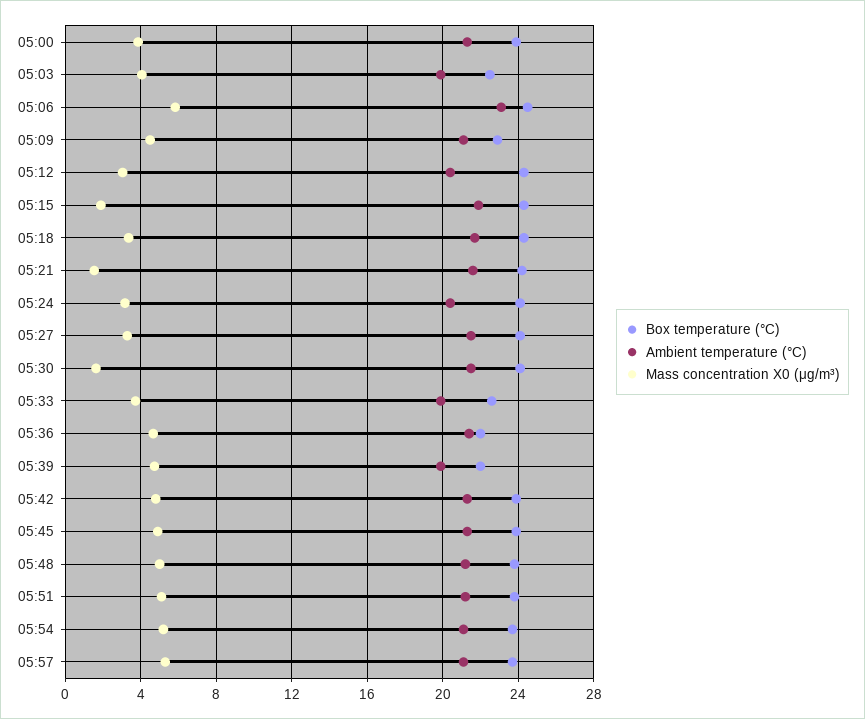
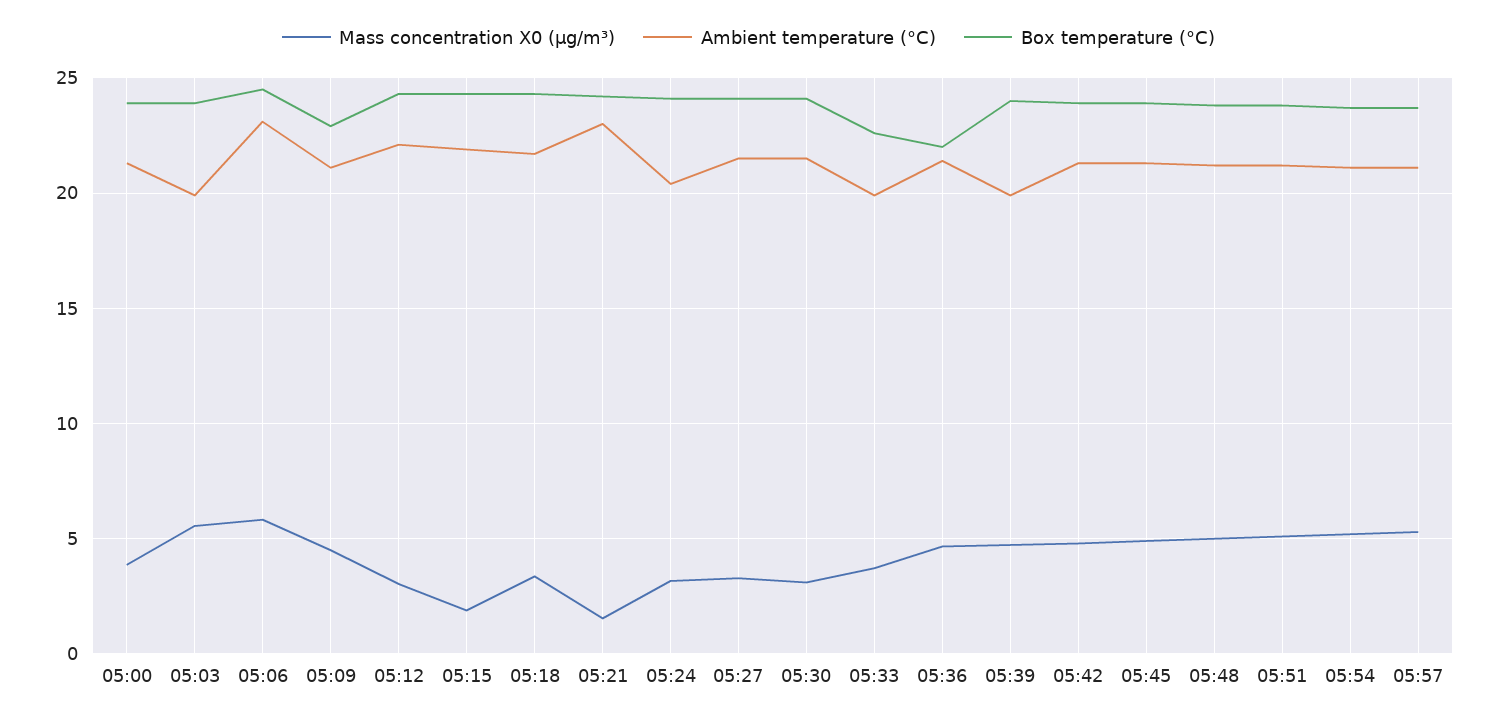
Box temperature (°C), 05:03: 22.5 -> 24
Mass concentration X0 (μg/m³), 05:03: 4 -> 5.5
Ambient temperature (°C), 05:12: 20.5 -> 22
Ambient temperature (°C), 05:21: 21.5 -> 23
Mass concentration X0 (μg/m³), 05:30: 1.5 -> 3
Box temperature (°C), 05:39: 22 -> 24

